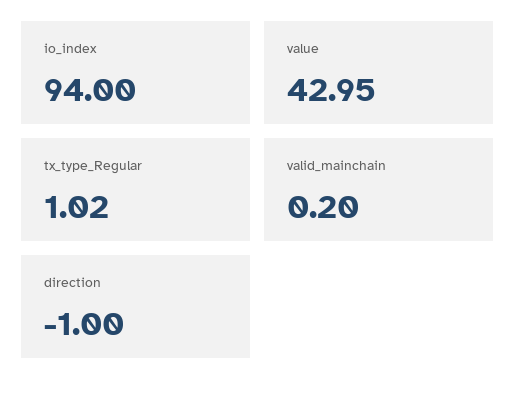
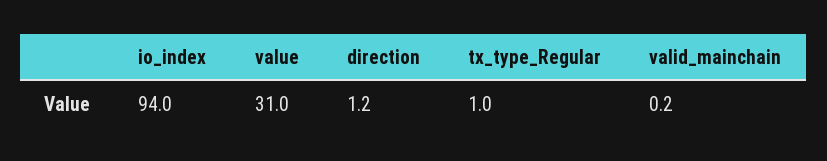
value: 42.95 -> 31
tx_type_Regular: 1.02 -> 1
direction: -1 -> 1.2

